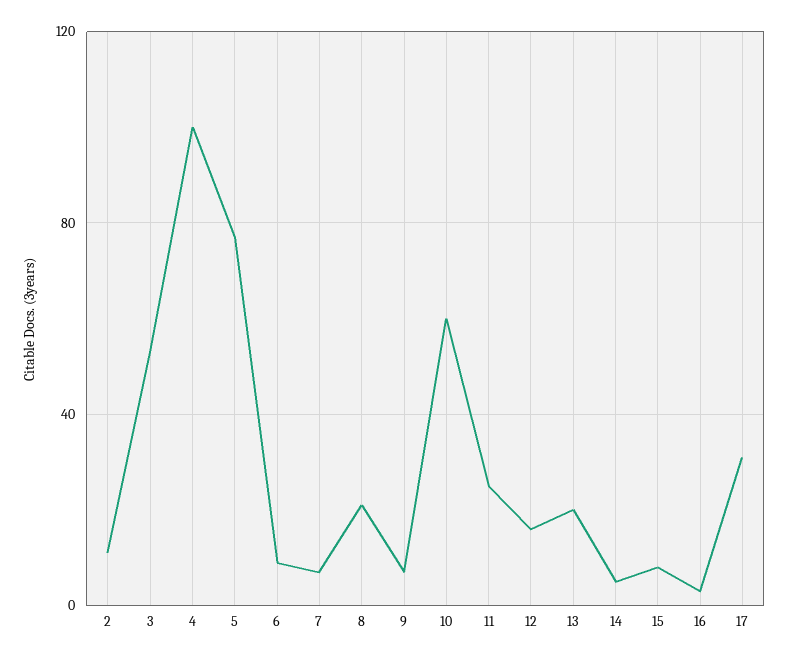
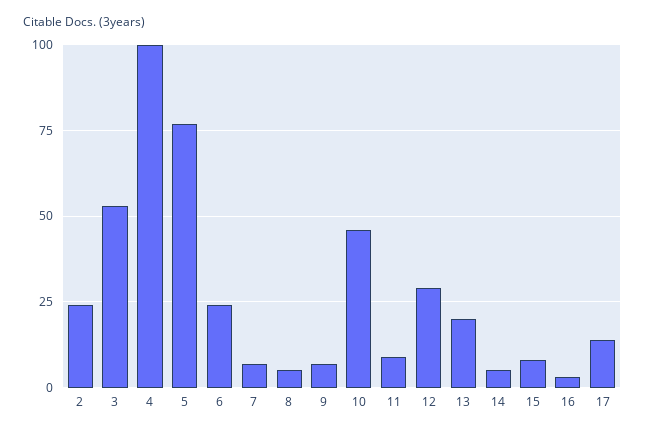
2: 10 -> 25
6: 10 -> 25
8: 20 -> 5
10: 60 -> 45
11: 25 -> 10
12: 15 -> 30
17: 30 -> 15

